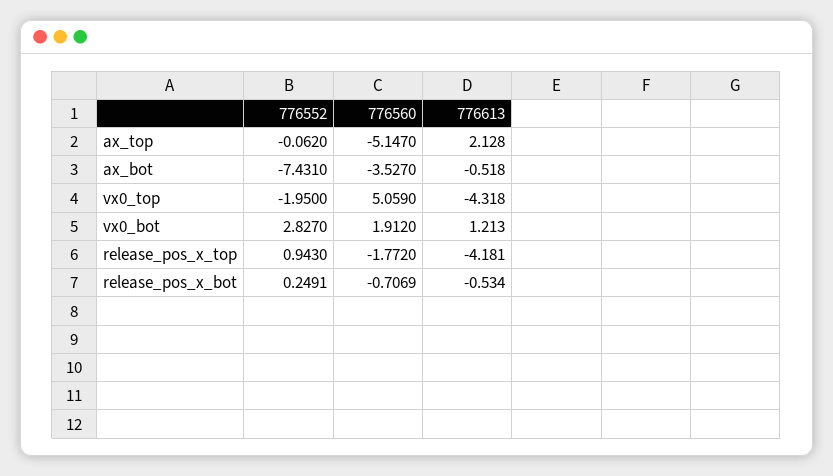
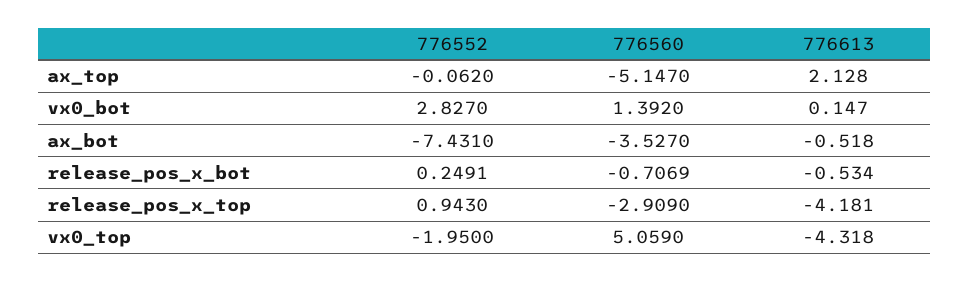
776560, vx0_bot: 1.912 -> 1.392
776613, vx0_bot: 1.213 -> 0.147
776560, release_pos_x_top: -1.772 -> -2.909

